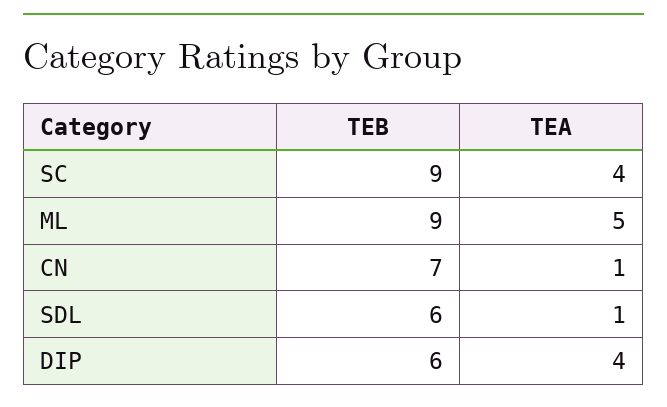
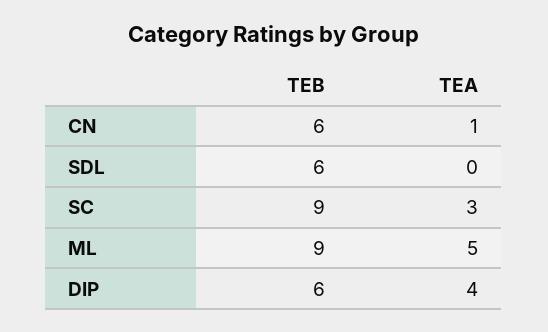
TEA, SC: 4 -> 3
TEB, CN: 7 -> 6
TEA, SDL: 1 -> 0

